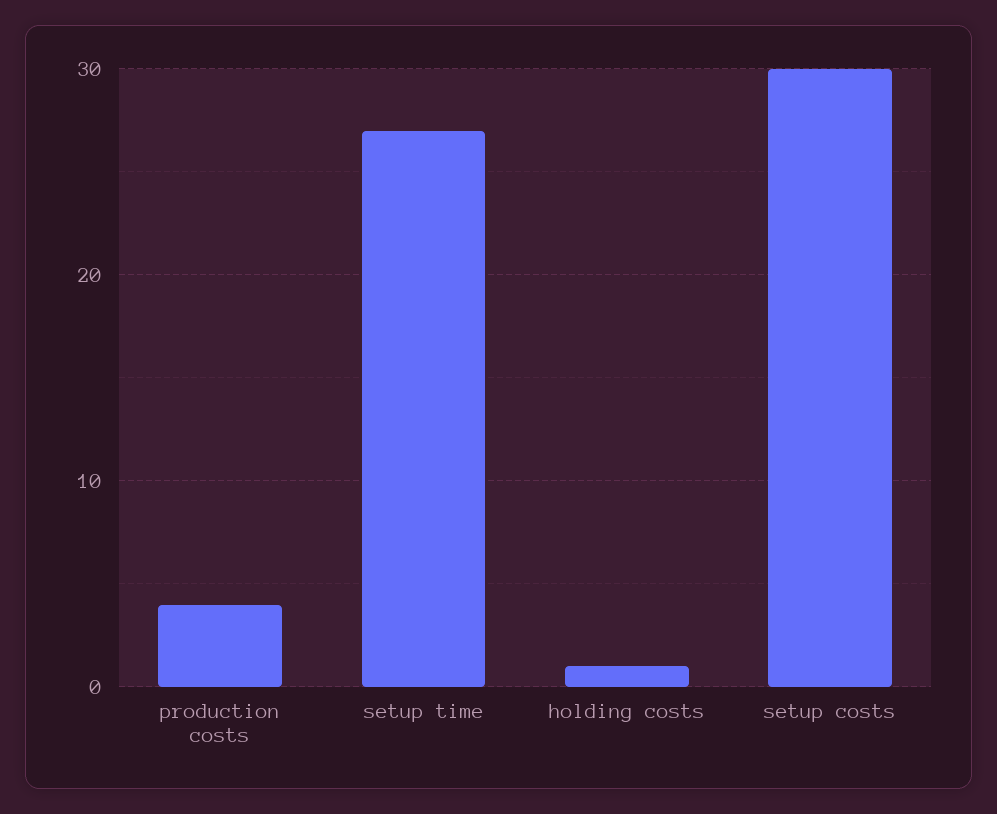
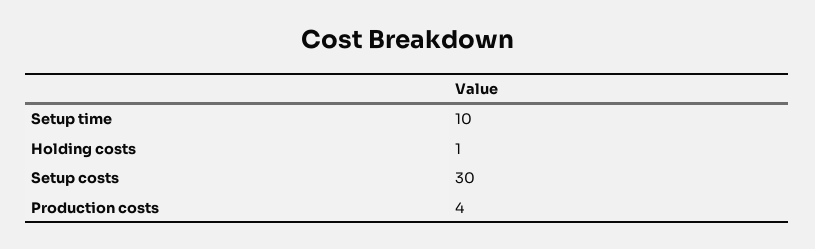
setup time: 27 -> 10

